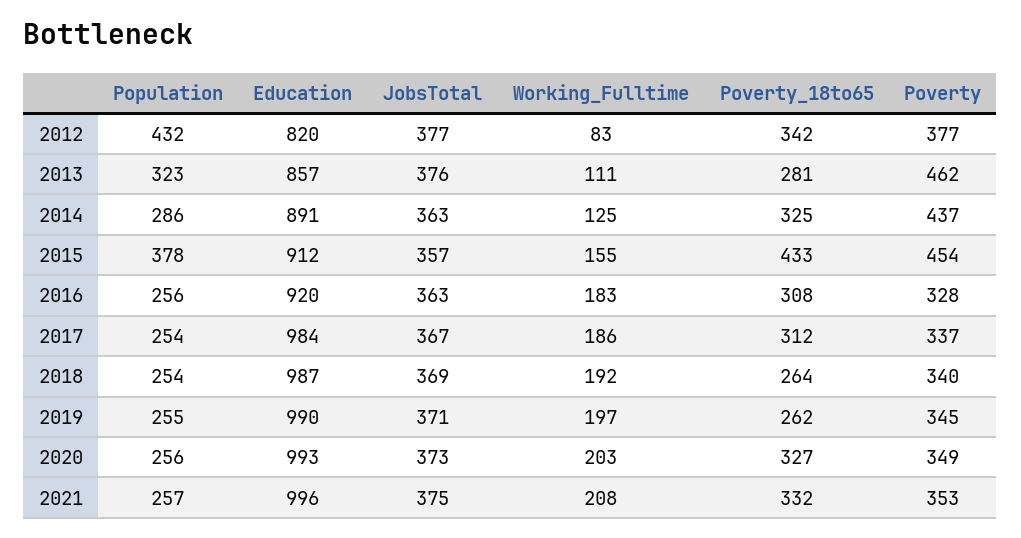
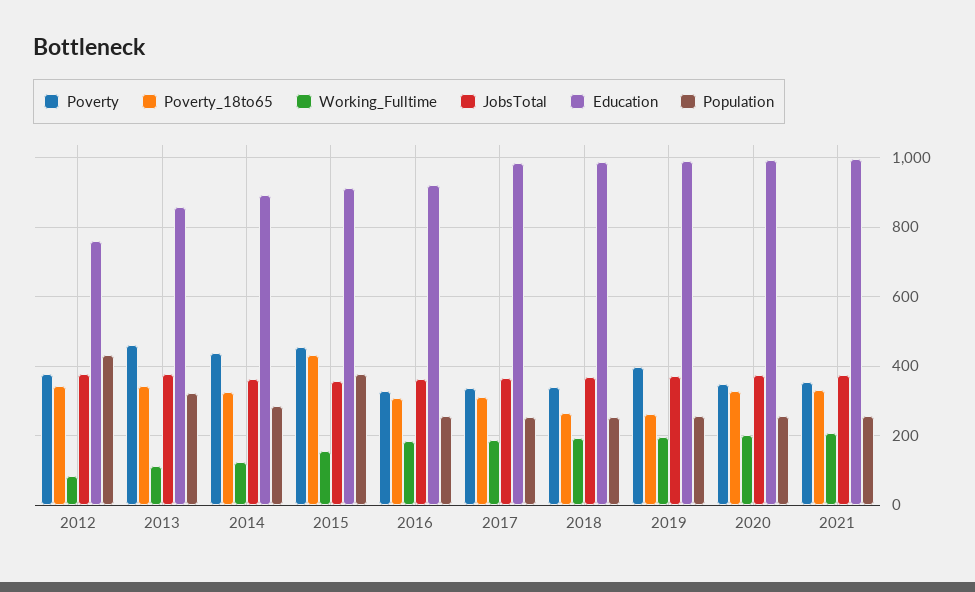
Education, 2012: 820 -> 760
Poverty_18to65, 2013: 281 -> 340
Poverty, 2019: 345 -> 400

